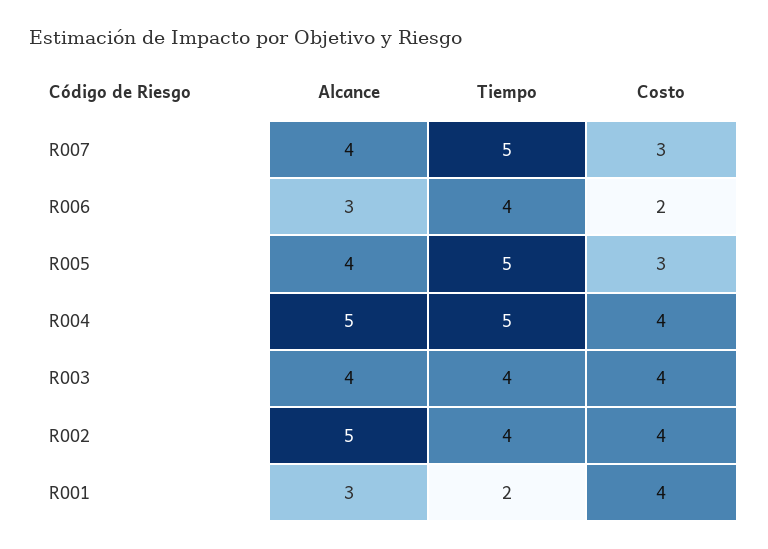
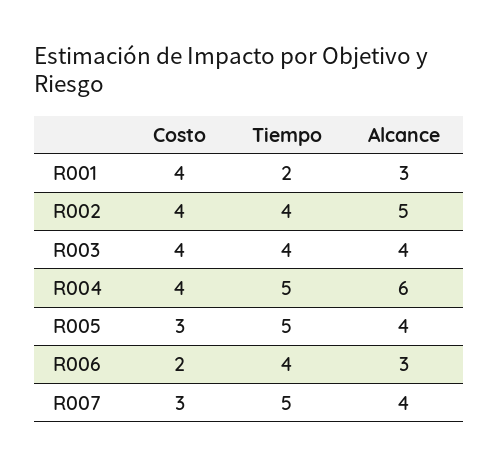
Alcance, R004: 5 -> 6

